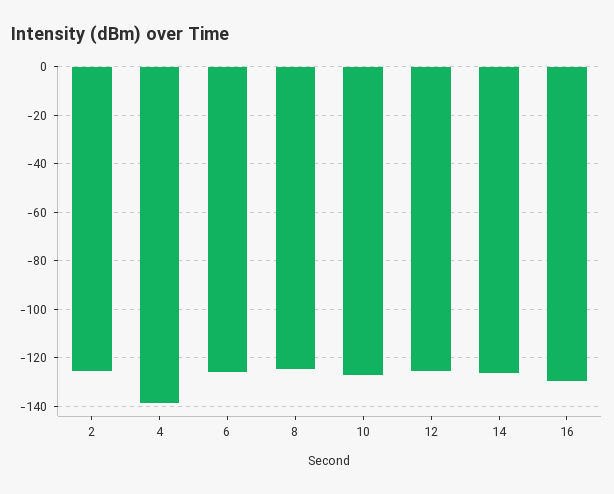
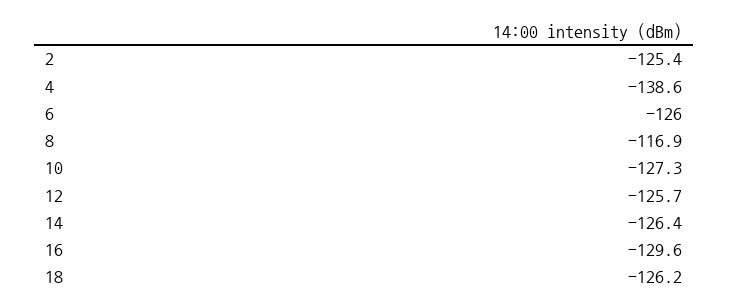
8: -125 -> -116.9
18: none -> -126.2

